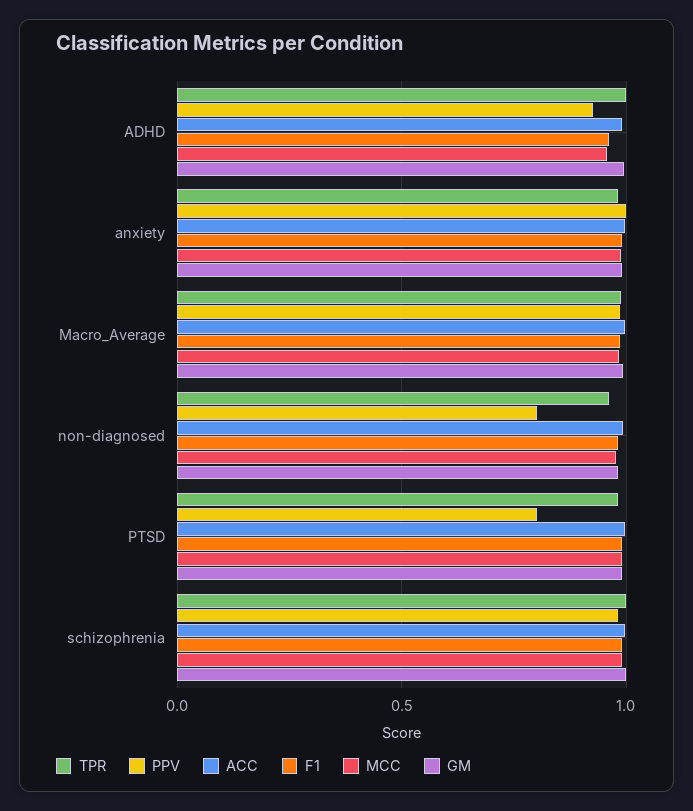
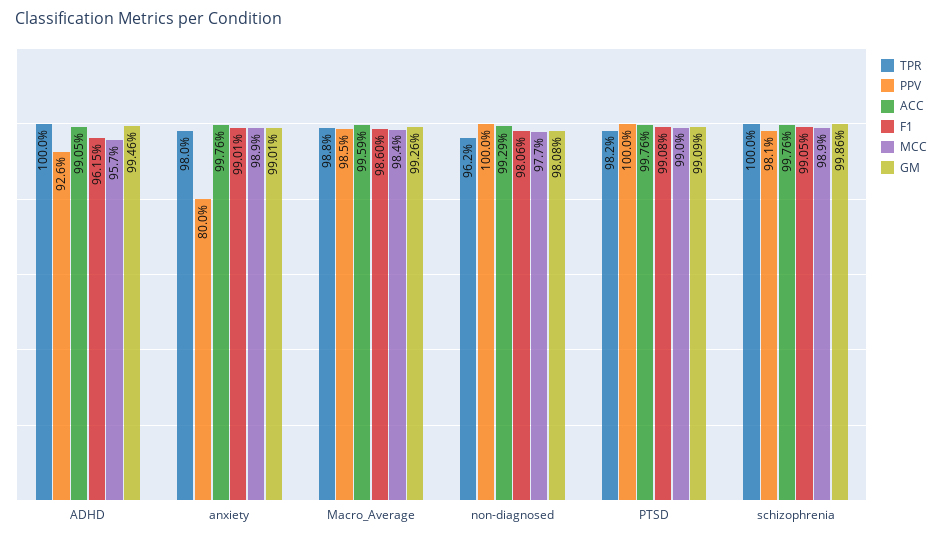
PPV, anxiety: 1 -> 0.8
PPV, non-diagnosed: 0.8 -> 1
PPV, PTSD: 0.8 -> 1

